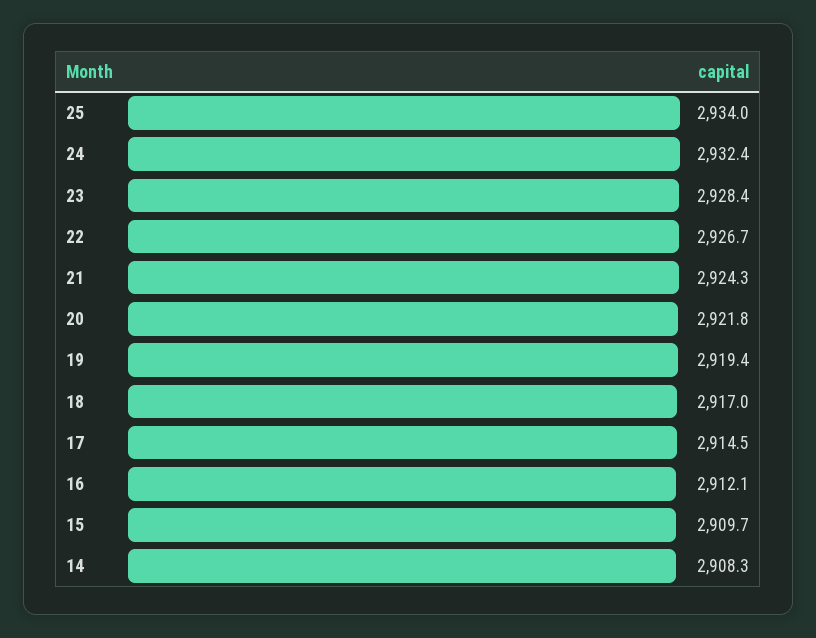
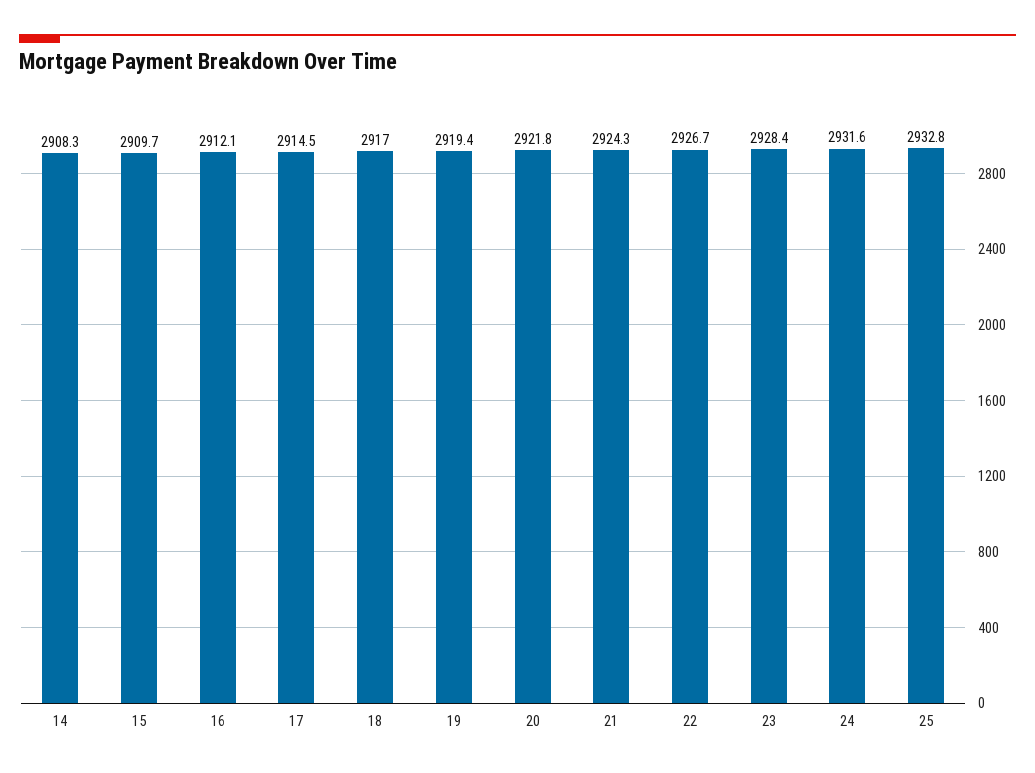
25: 2934 -> 2932.8
24: 2932.4 -> 2931.6

